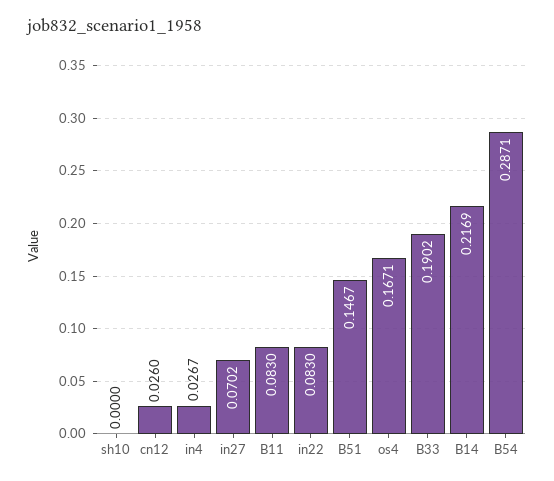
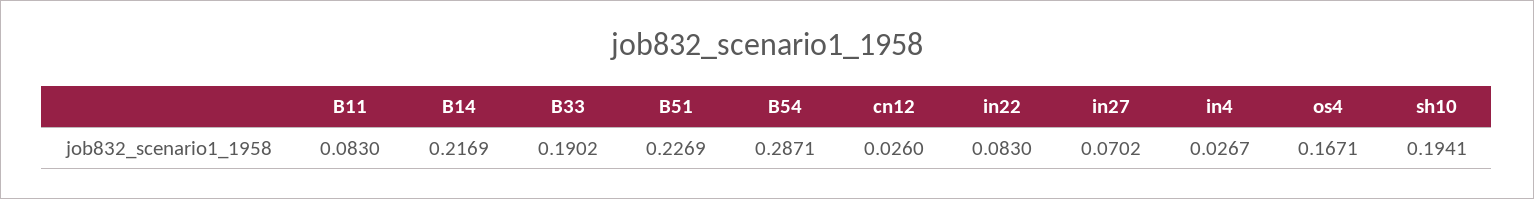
sh10: 0 -> 0.1941
B51: 0.1467 -> 0.2269

